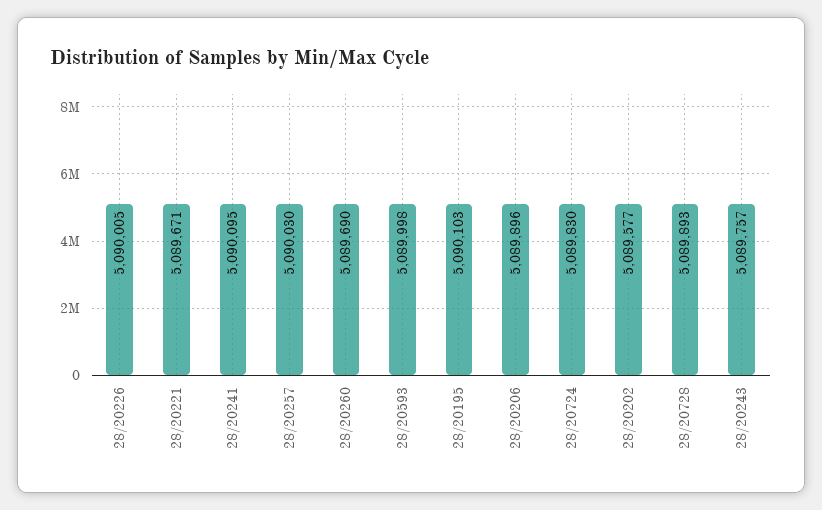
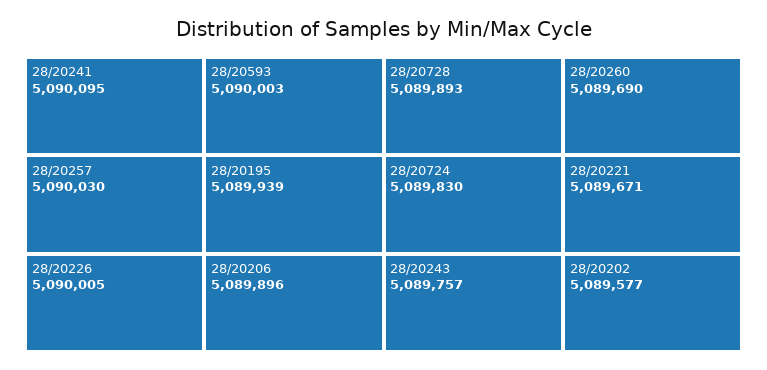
28/20593: 5089998 -> 5090003
28/20195: 5090103 -> 5089939

